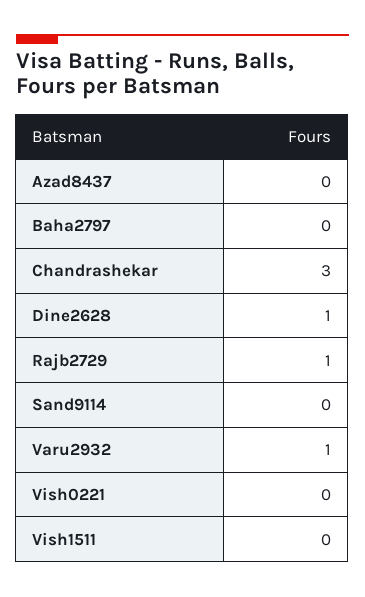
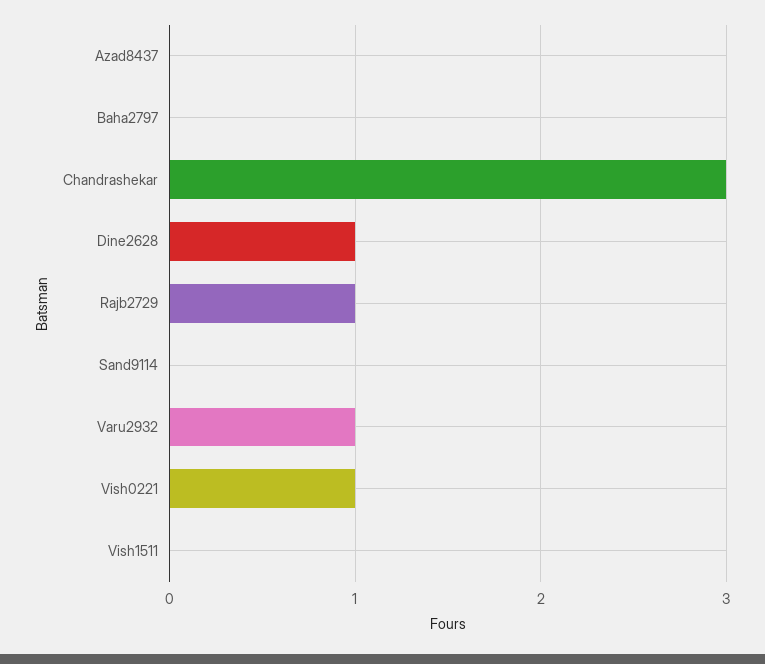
Vish0221: 0 -> 1

